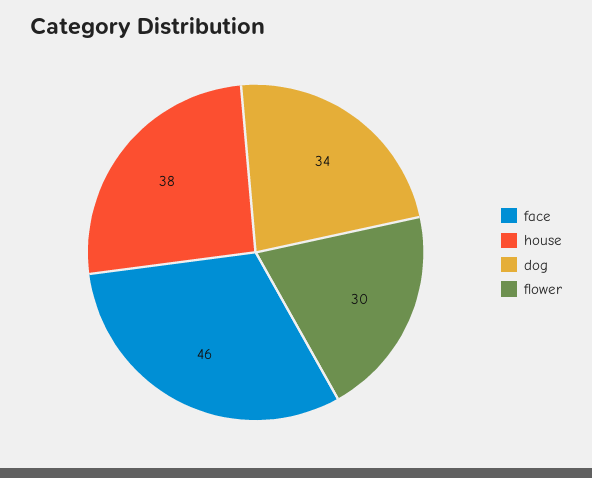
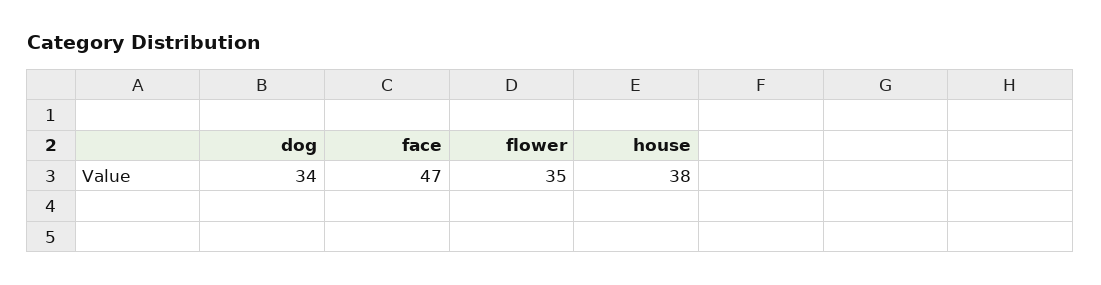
face: 46 -> 47
flower: 30 -> 35

